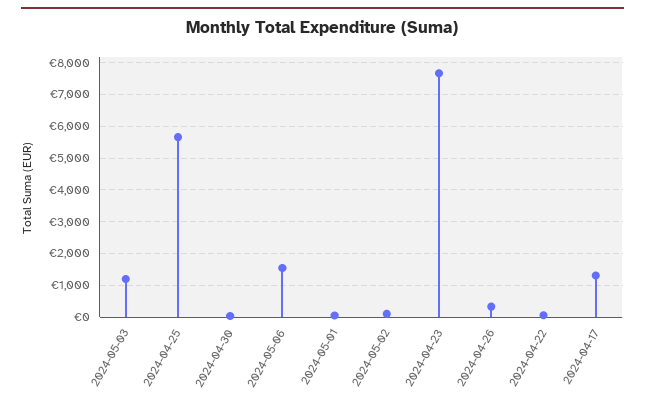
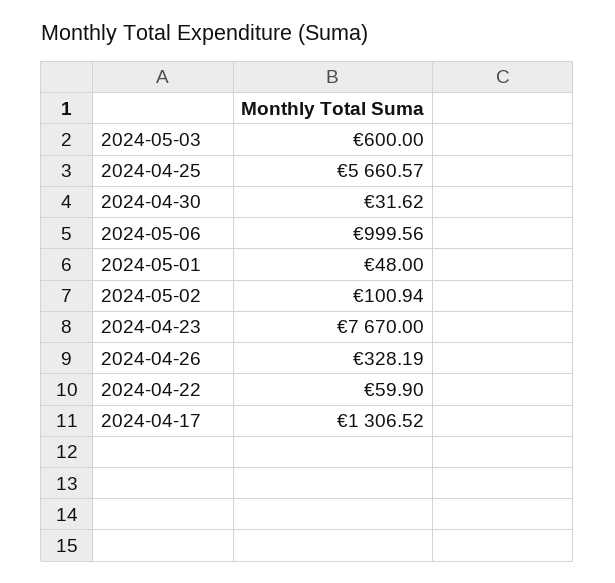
2024-05-03: 1200 -> 600
2024-05-06: 1600 -> 999.56

